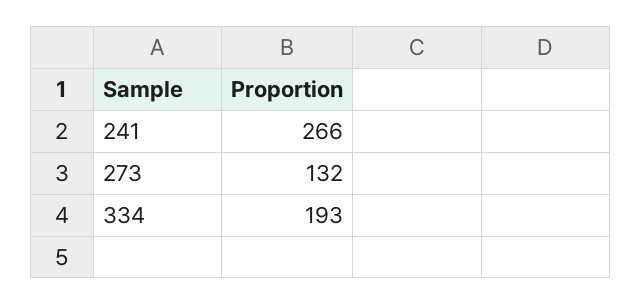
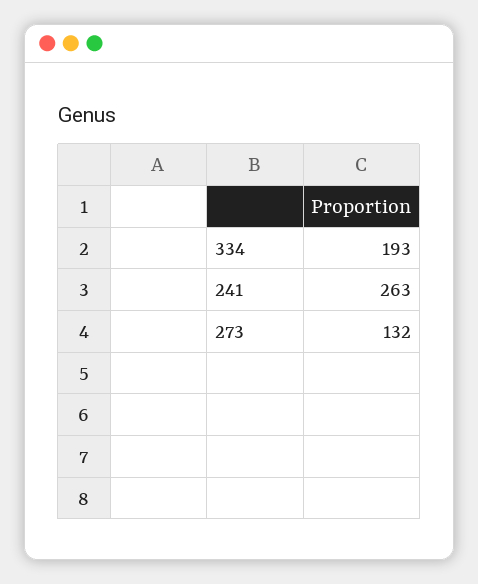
241: 266 -> 263

